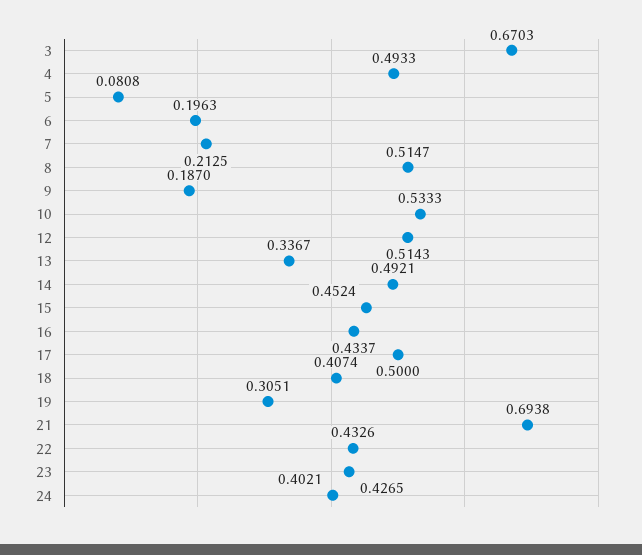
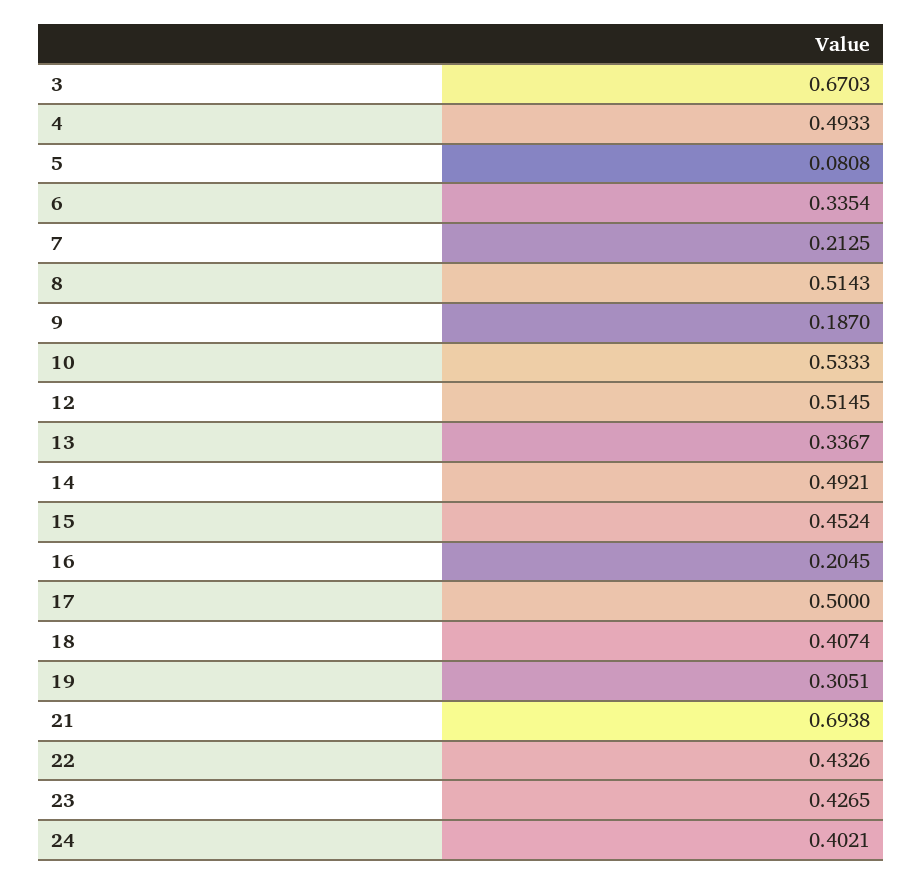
6: 0.1963 -> 0.3354
8: 0.5147 -> 0.5143
12: 0.5143 -> 0.5145
16: 0.4337 -> 0.2045

